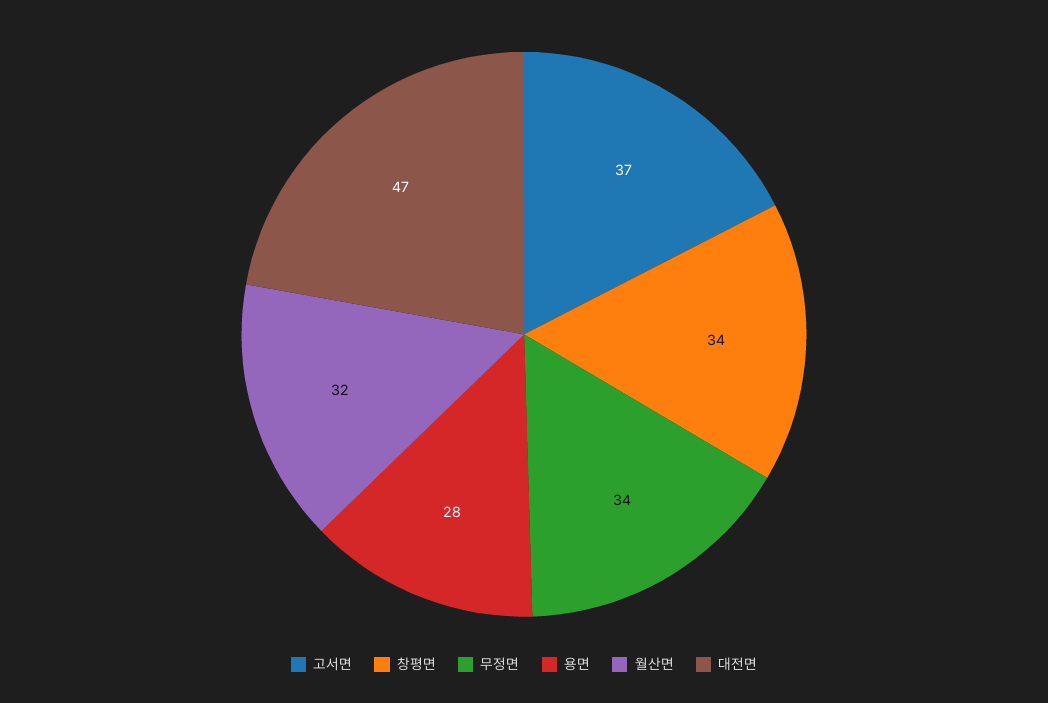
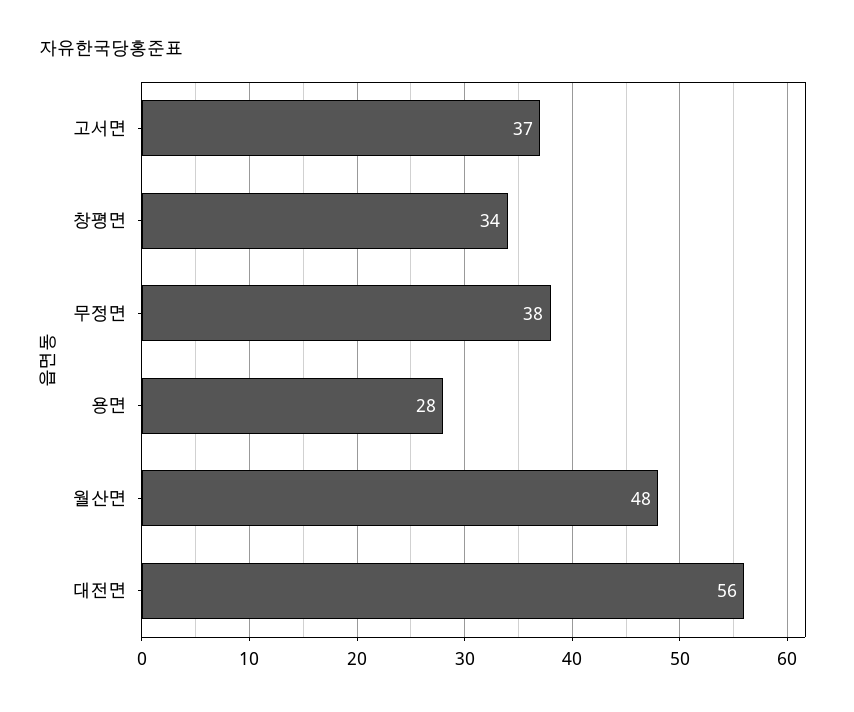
무정면: 34 -> 38
월산면: 32 -> 48
대전면: 47 -> 56

